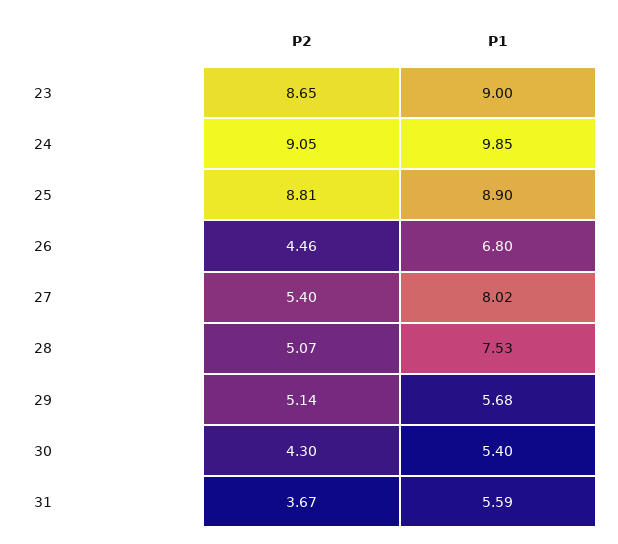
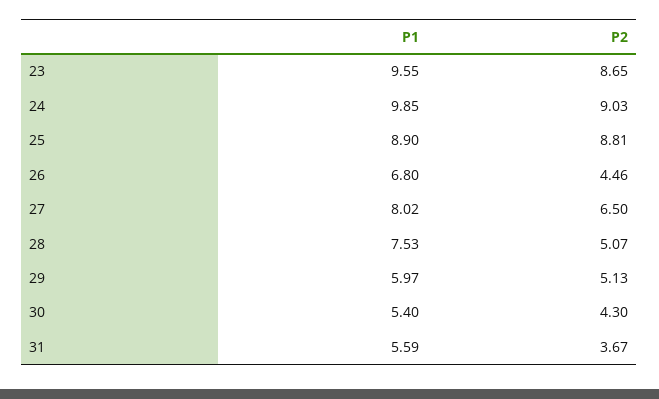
P1, 23: 9 -> 9.55
P2, 24: 9.05 -> 9.03
P2, 27: 5.4 -> 6.5
P2, 29: 5.14 -> 5.13
P1, 29: 5.68 -> 5.97

